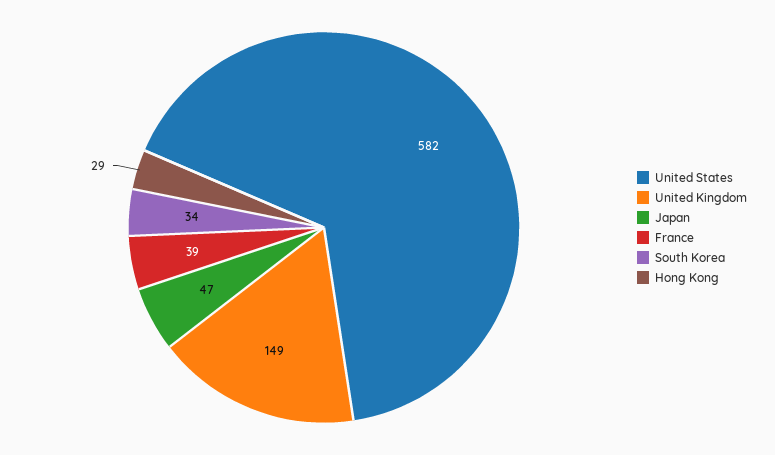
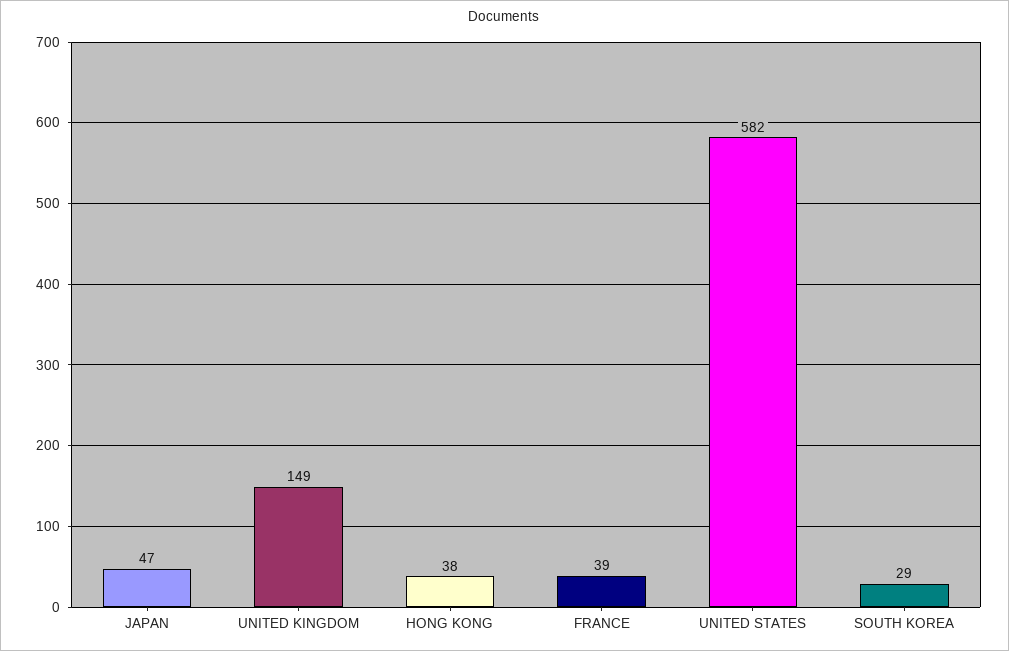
South Korea: 34 -> 29
Hong Kong: 29 -> 38

